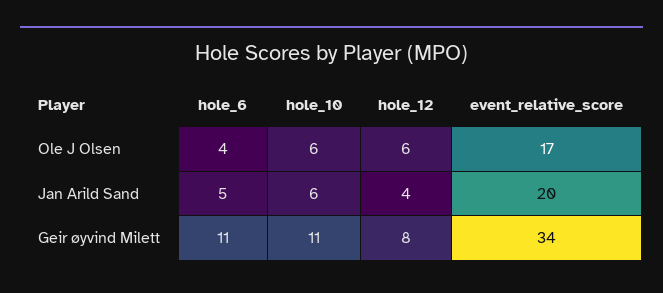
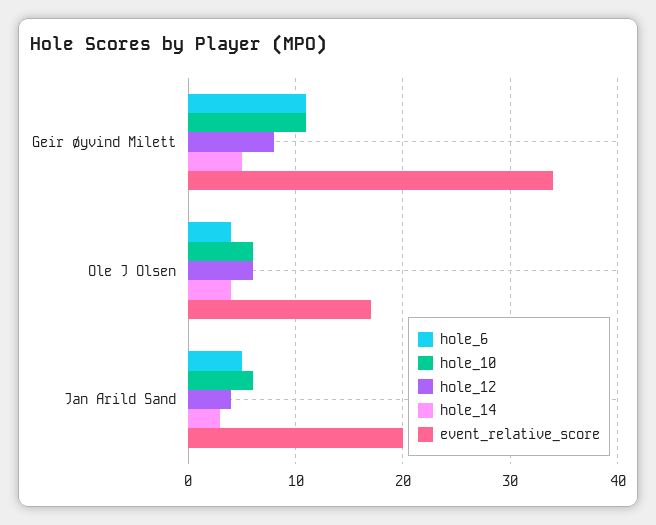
hole_14, Geir øyvind Milett: none -> 5
hole_14, Ole J Olsen: none -> 4
hole_14, Jan Arild Sand: none -> 3

